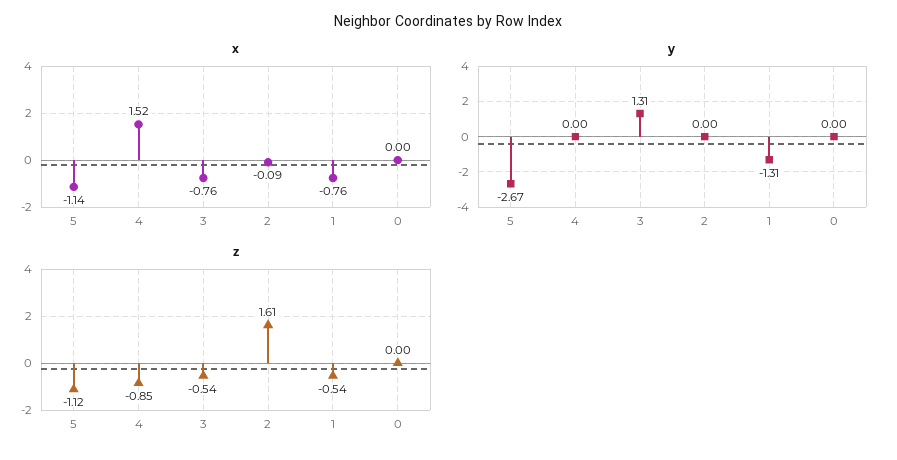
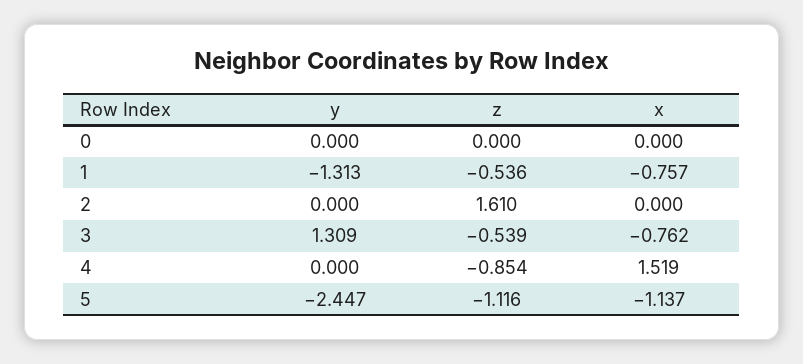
x, 2: -0.09 -> 0
y, 5: -2.67 -> -2.447

